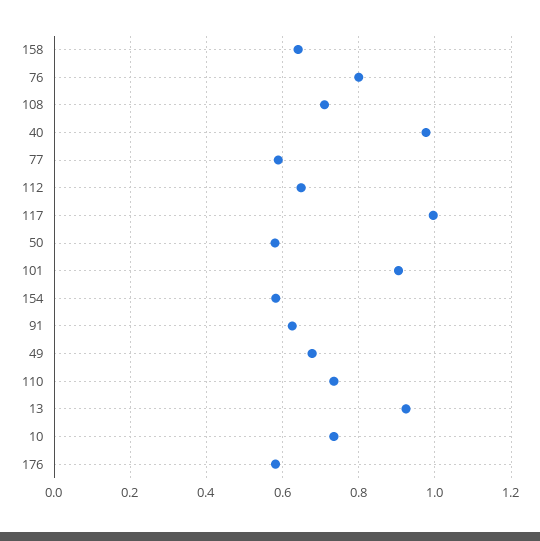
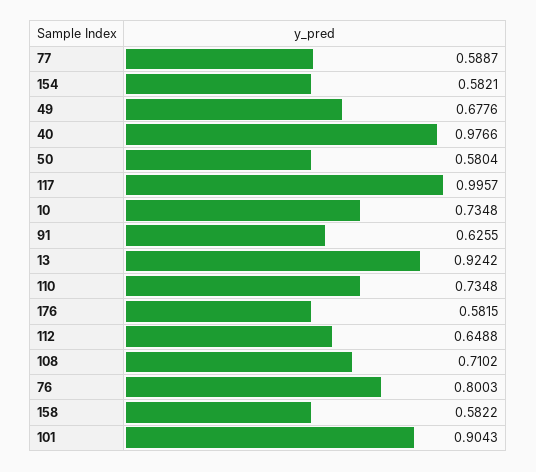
158: 0.64 -> 0.5822

